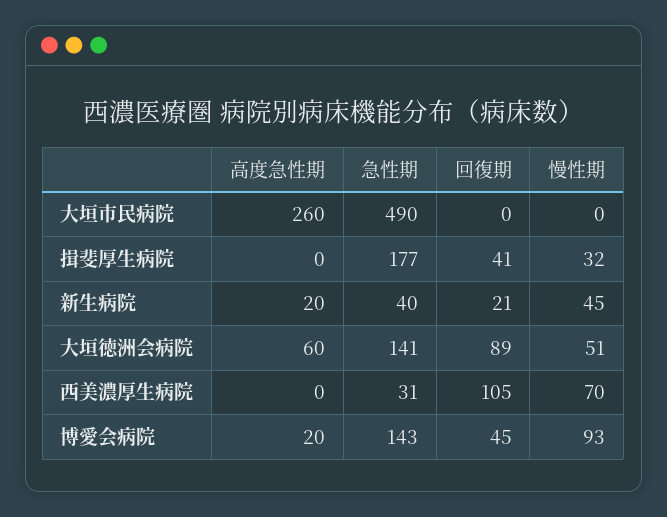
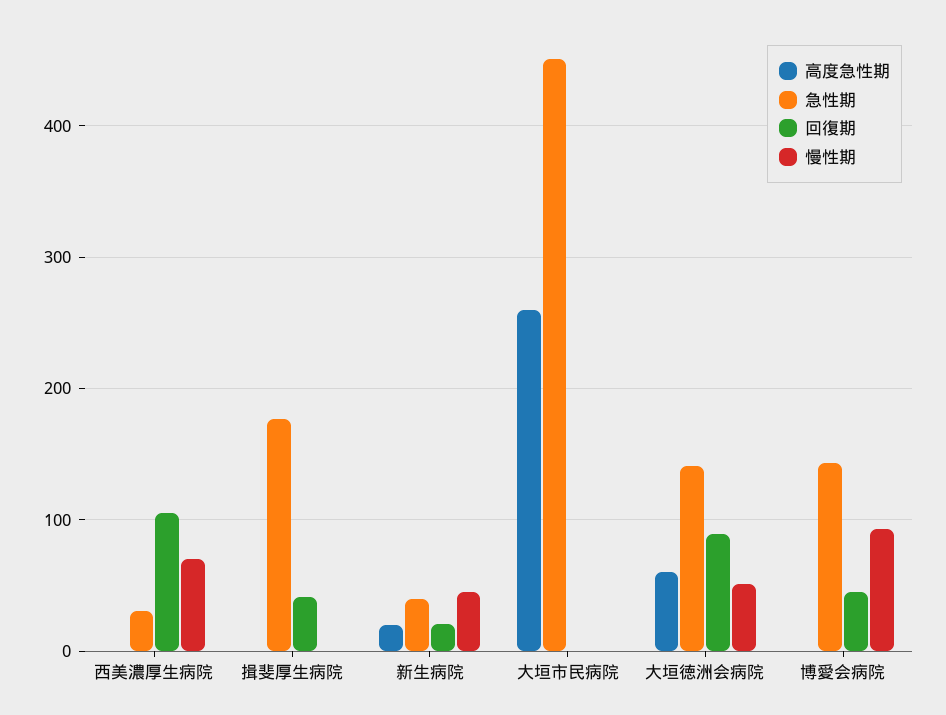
急性期, 大垣市民病院: 490 -> 450
慢性期, 揖斐厚生病院: 32 -> 0
高度急性期, 博愛会病院: 20 -> 0

